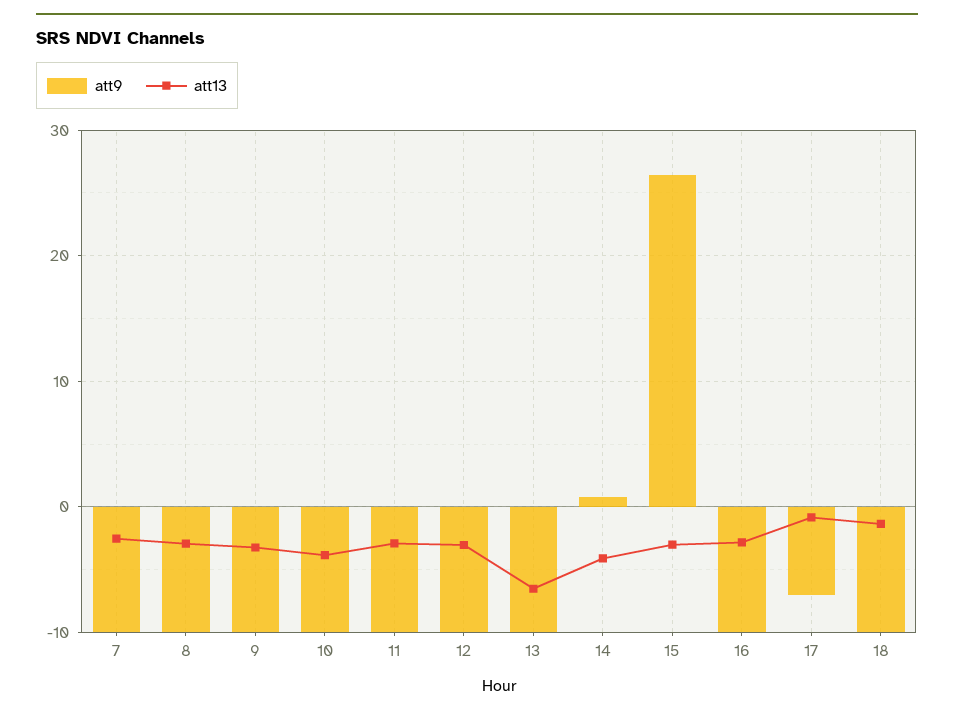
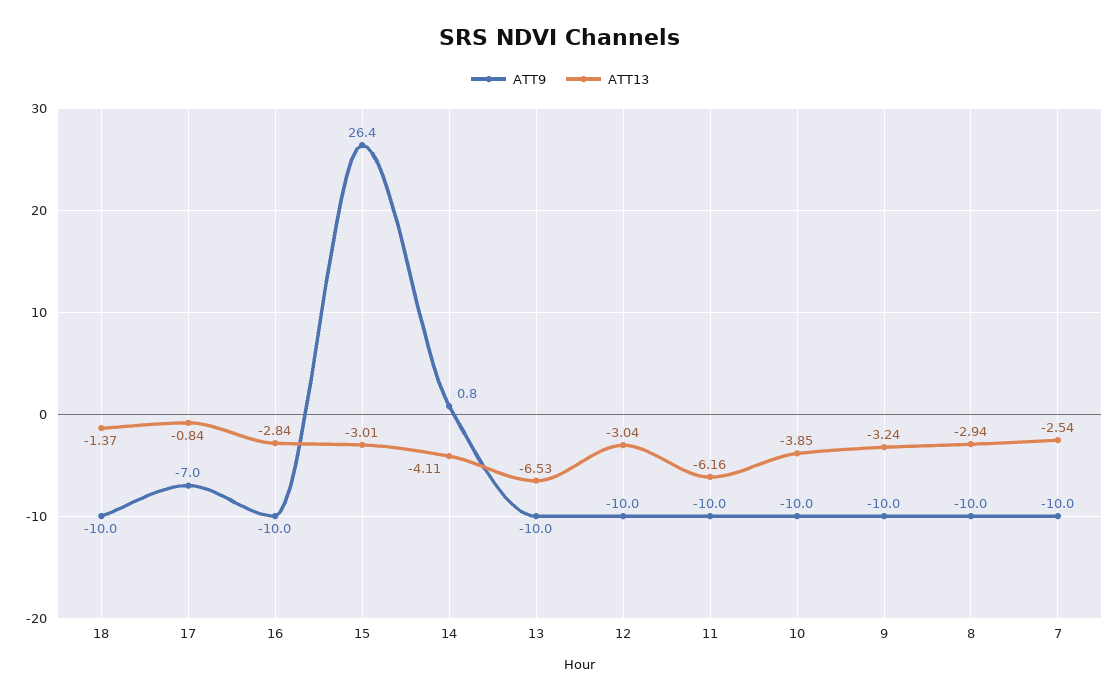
att13, 11: -3 -> -6.16

